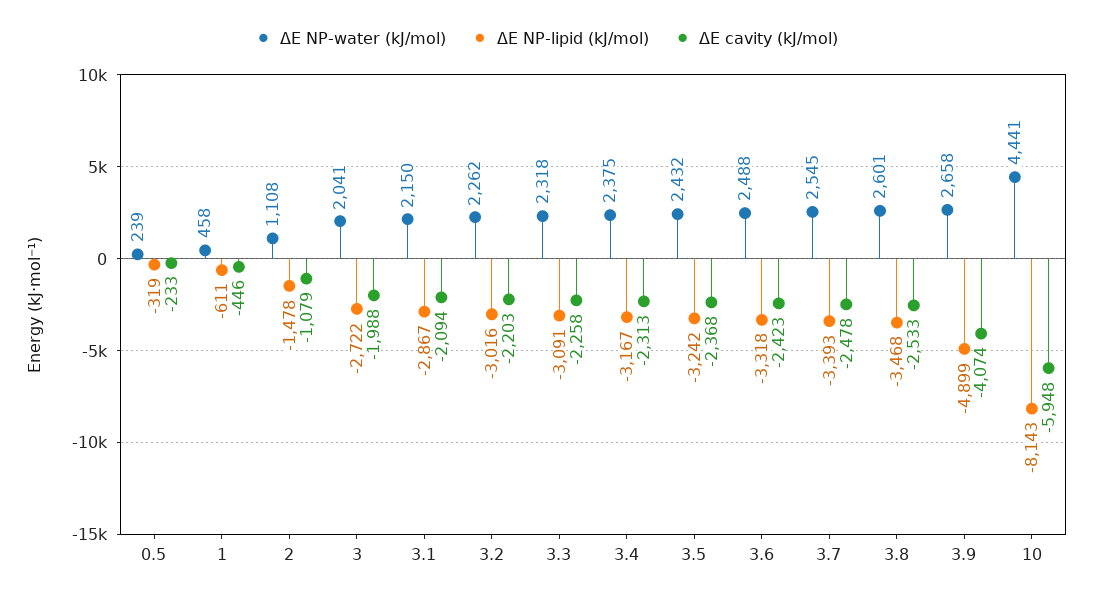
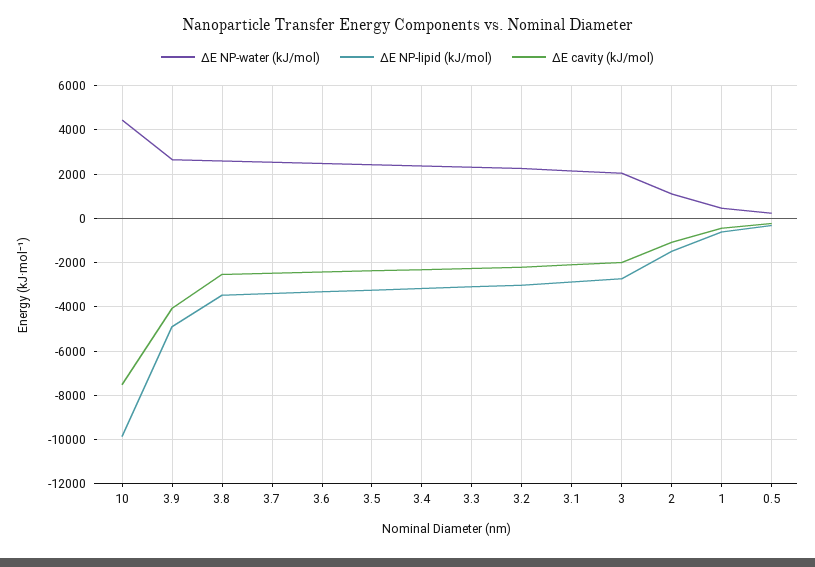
ΔE NP-lipid (kJ/mol), 10: -8143 -> -10000
ΔE cavity (kJ/mol), 10: -5948 -> -7500

